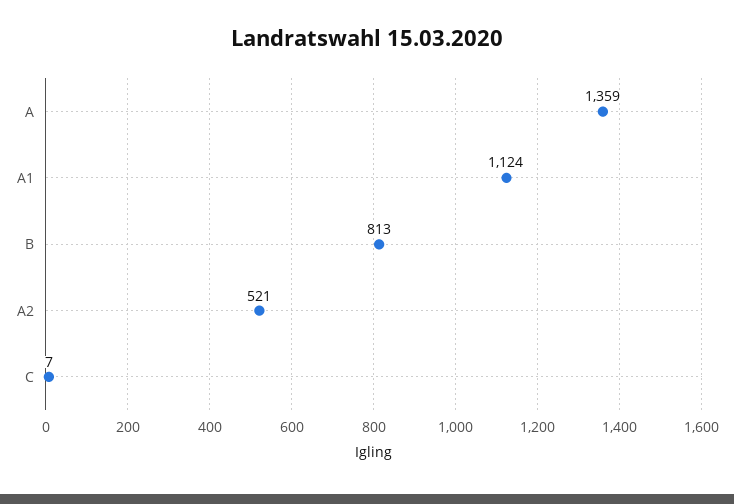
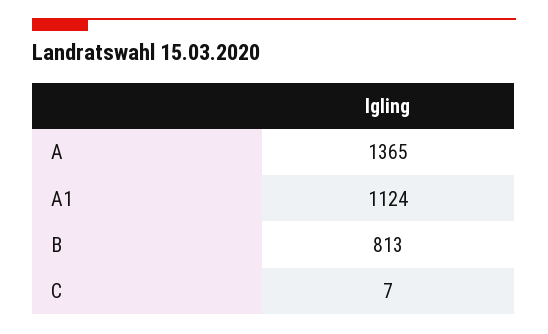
A: 1359 -> 1365
A2: 521 -> none

